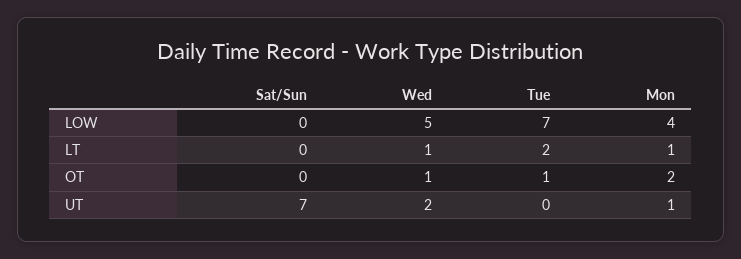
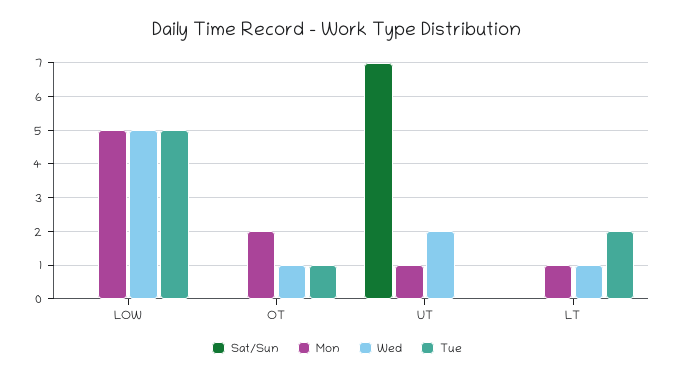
Tue, LOW: 7 -> 5
Mon, LOW: 4 -> 5

